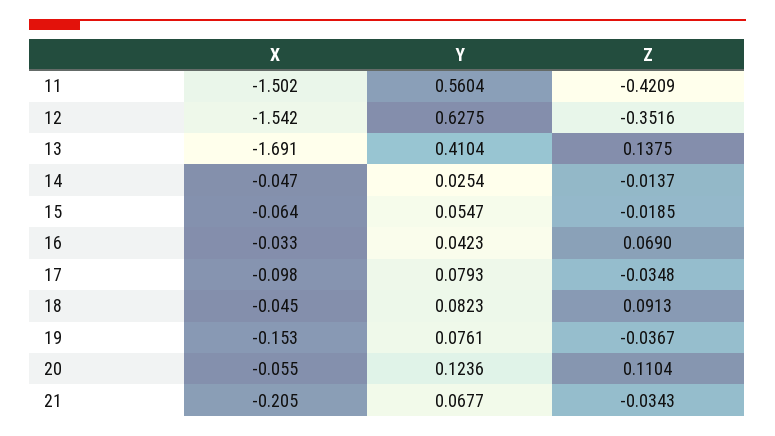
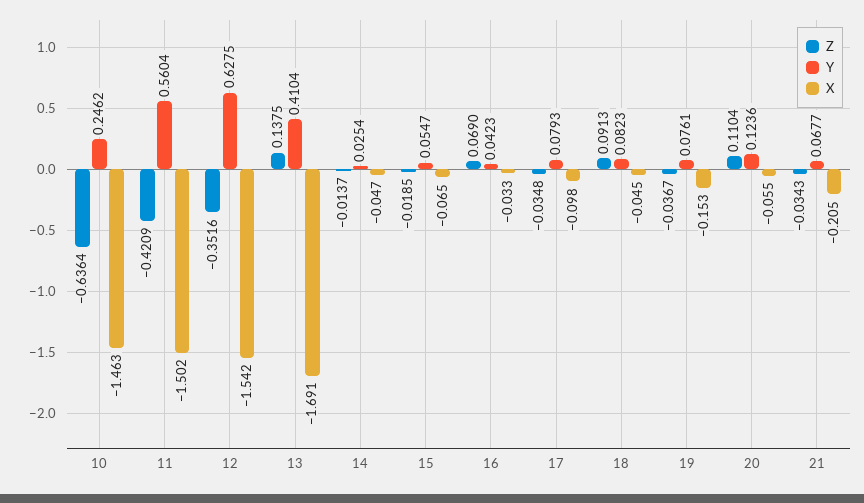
X, 15: -0.064 -> -0.065
Z, 10: none -> -0.6364
Y, 10: none -> 0.2462
X, 10: none -> -1.463

